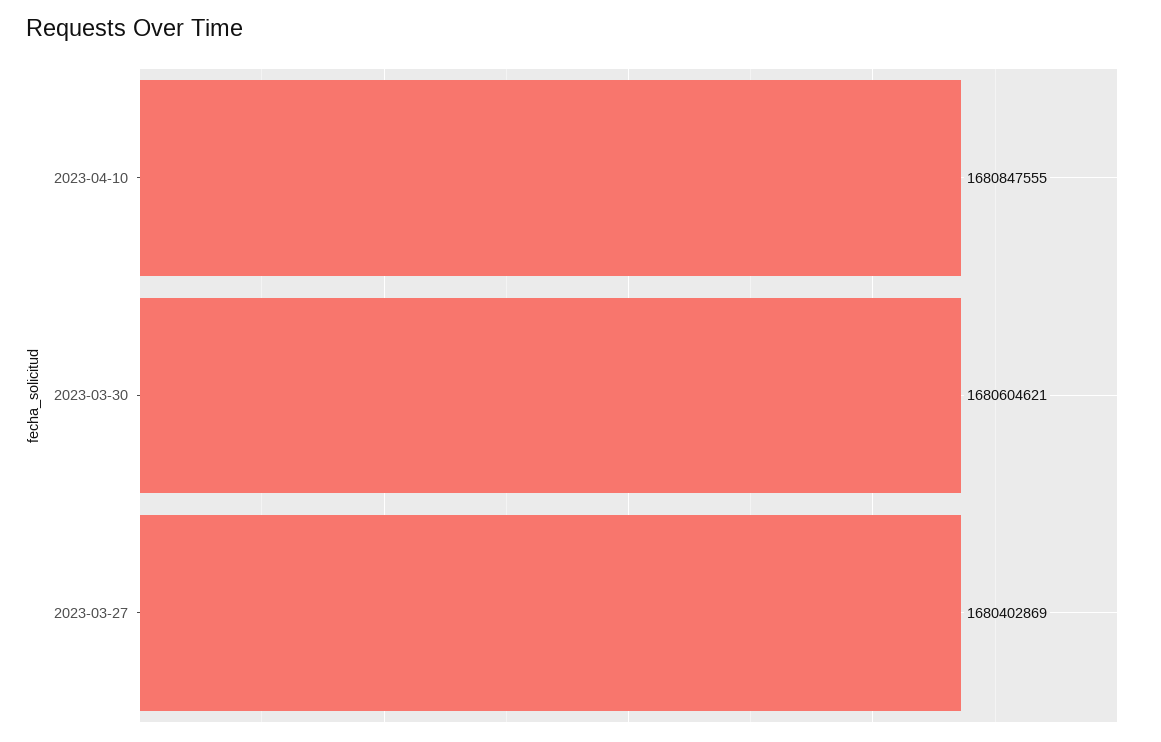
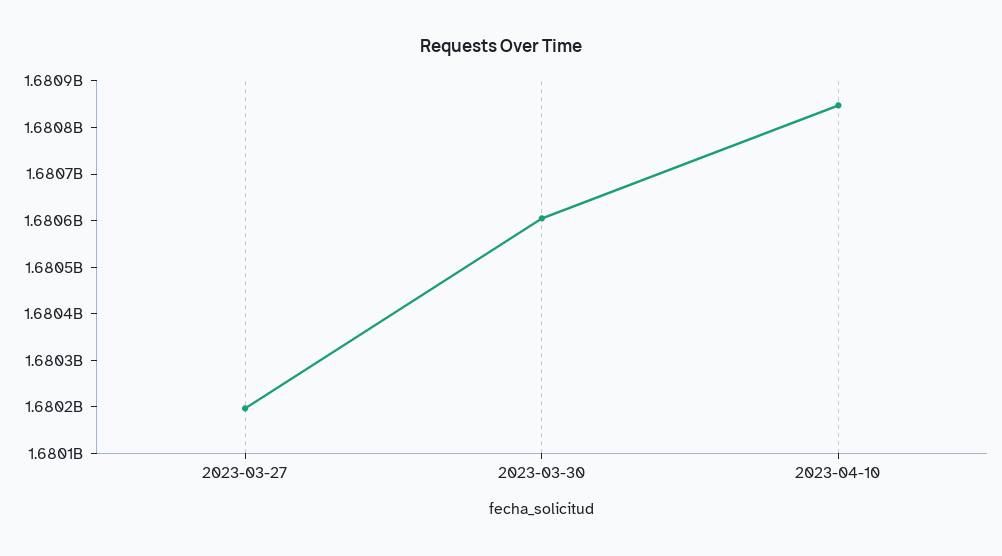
2023-03-27: 1680402869 -> 1680200000

